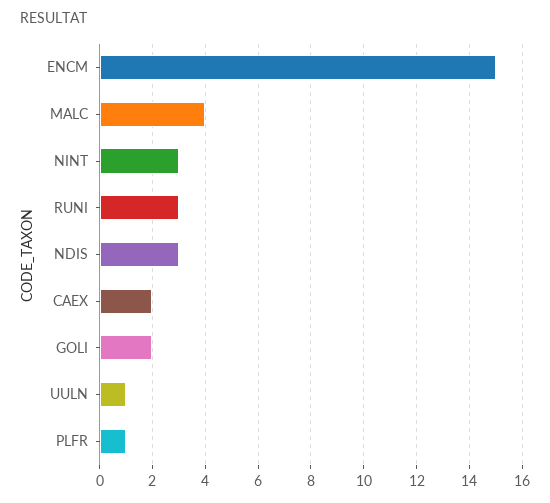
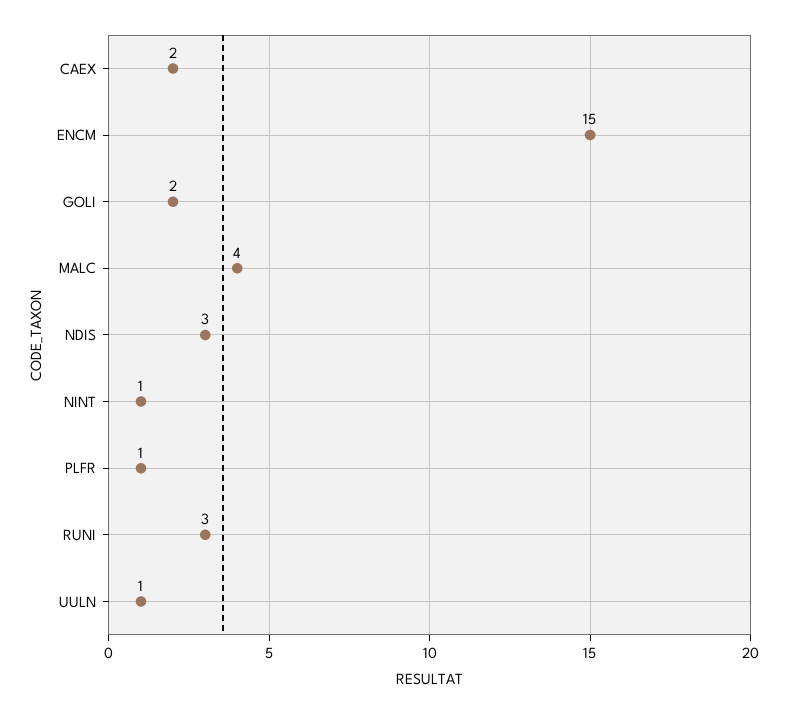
NINT: 3 -> 1

